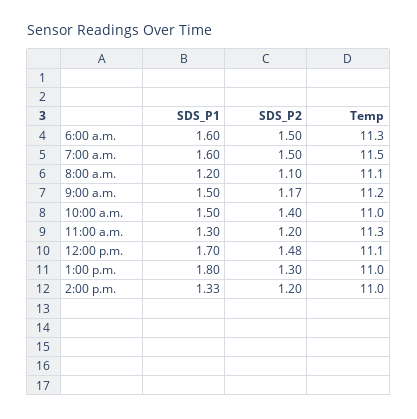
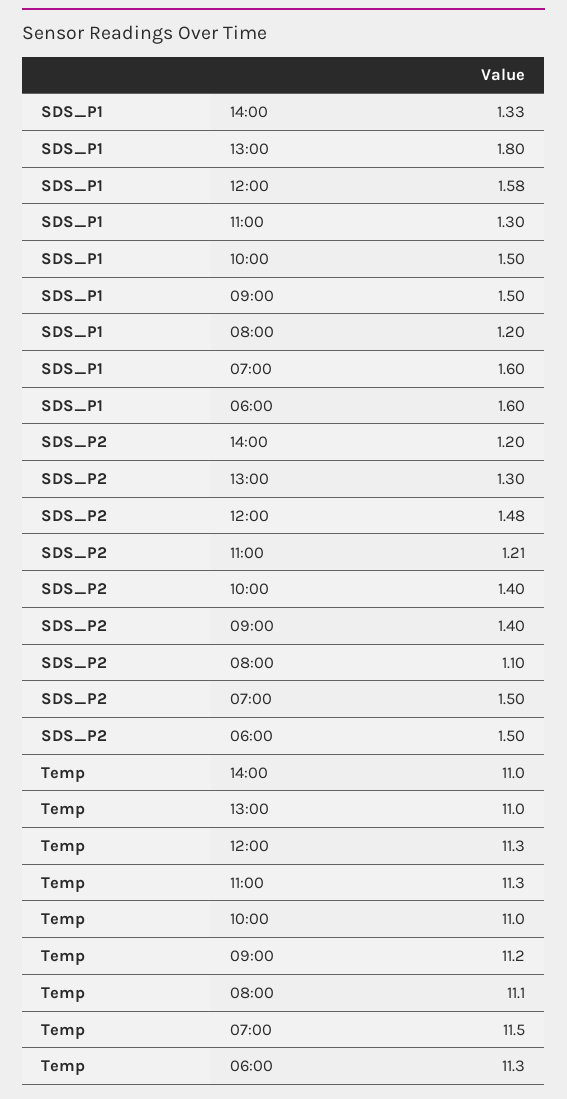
SDS_P2, 9:00 a.m.: 1.17 -> 1.4
SDS_P2, 11:00 a.m.: 1.2 -> 1.21
SDS_P1, 12:00 p.m.: 1.7 -> 1.58
Temp, 12:00 p.m.: 11.1 -> 11.3

